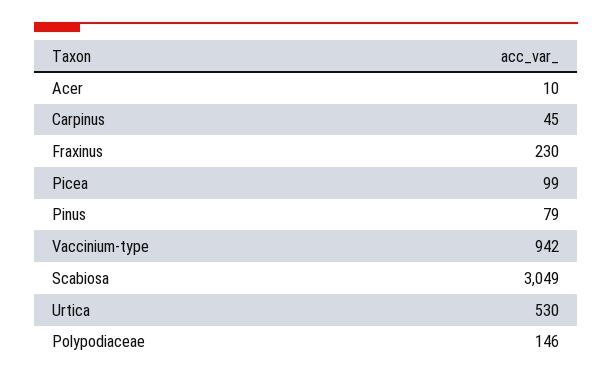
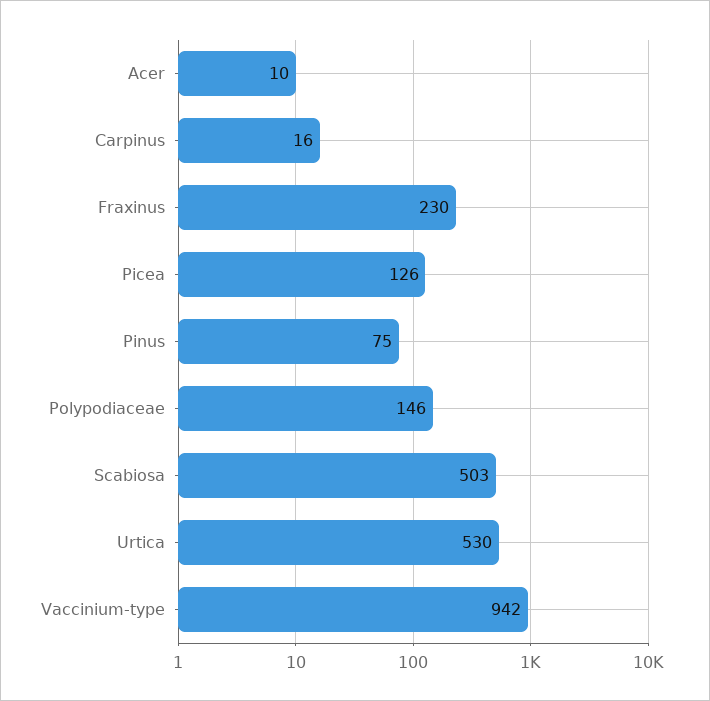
Carpinus: 45 -> 16
Picea: 99 -> 126
Pinus: 79 -> 75
Scabiosa: 3049 -> 503

